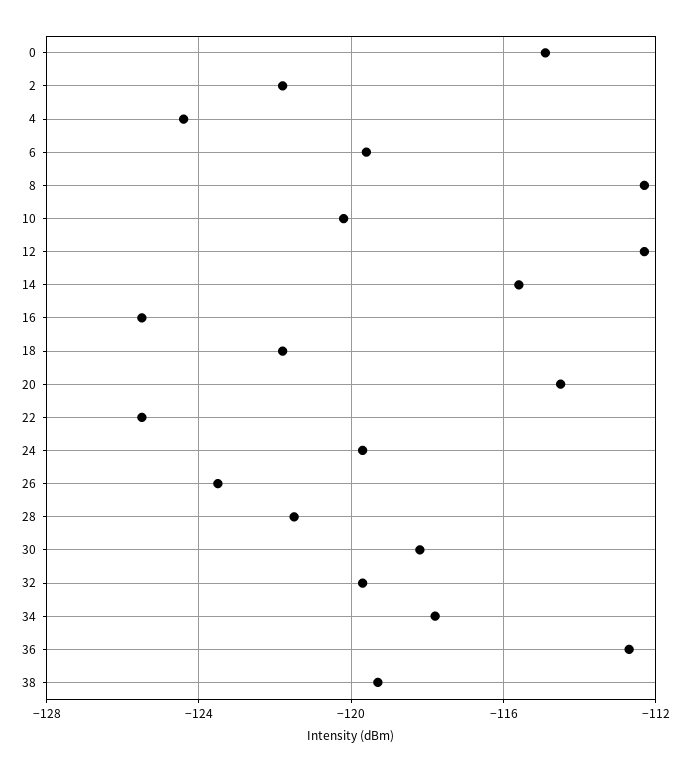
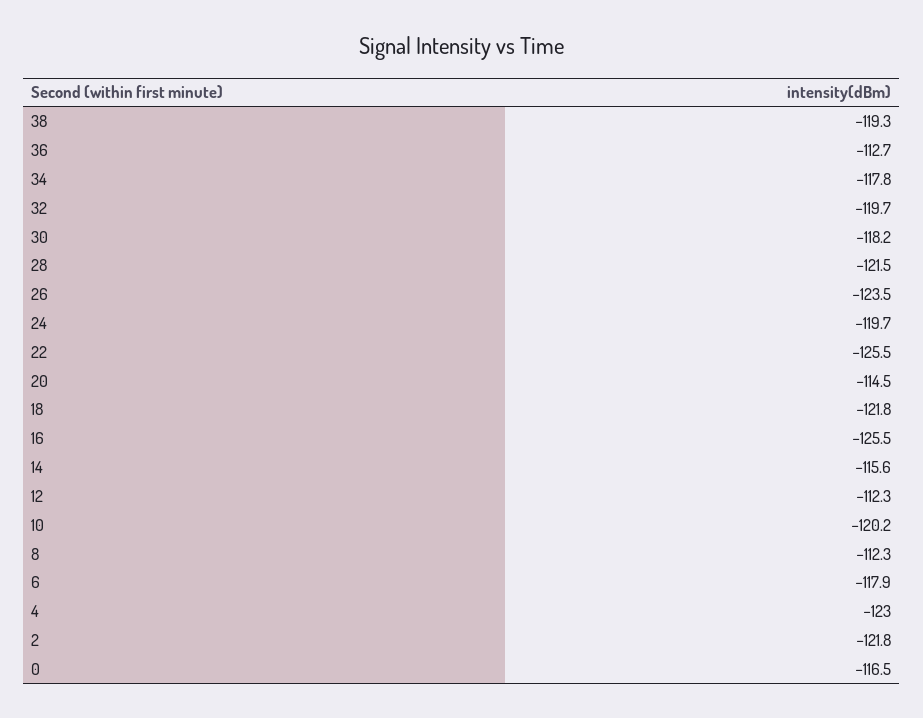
0: -115 -> -116.5
4: -124.5 -> -123
6: -119.5 -> -117.9

